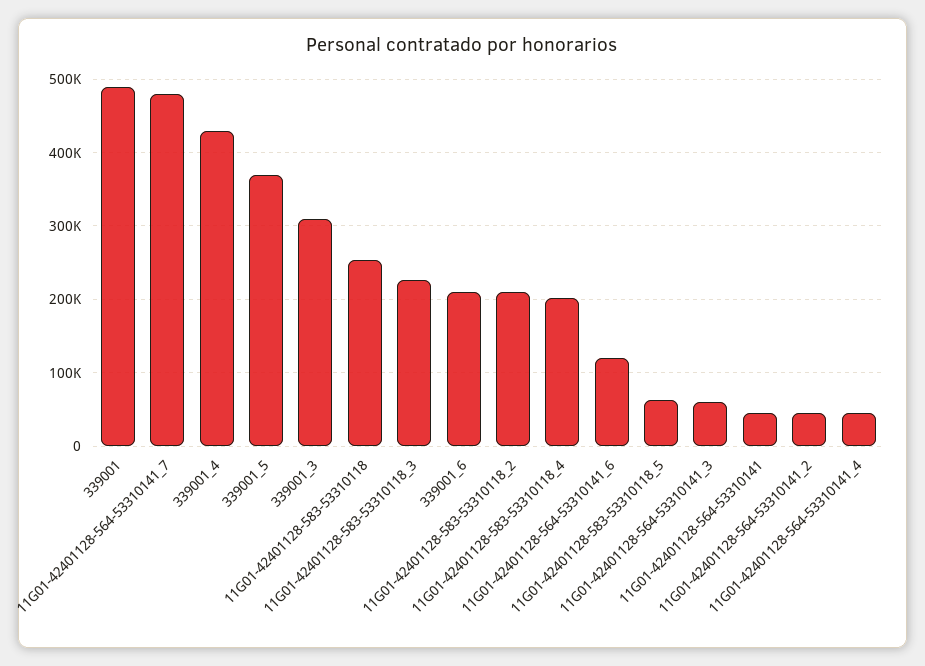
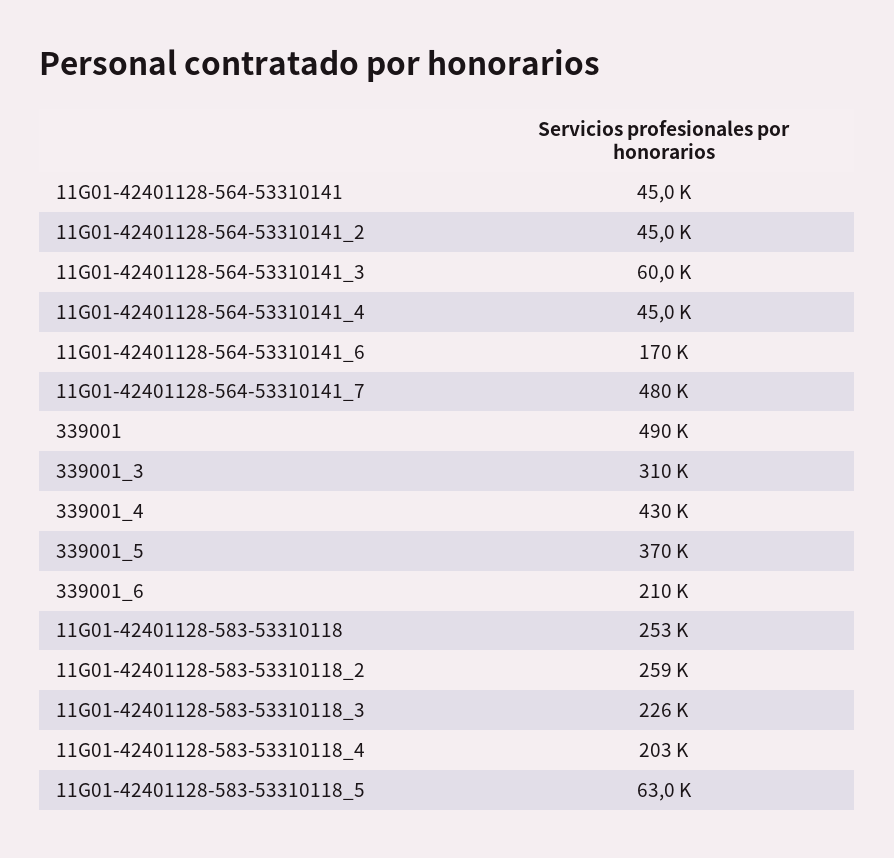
11G01-42401128-583-53310118_2: 210000 -> 259000
11G01-42401128-564-53310141_6: 120000 -> 170000

